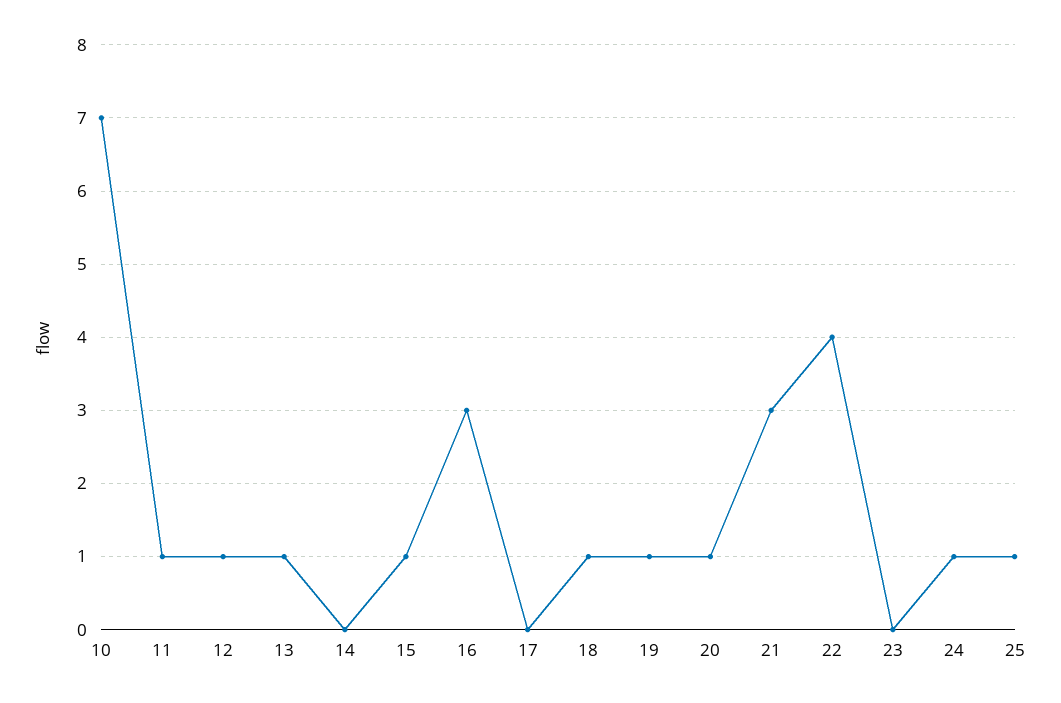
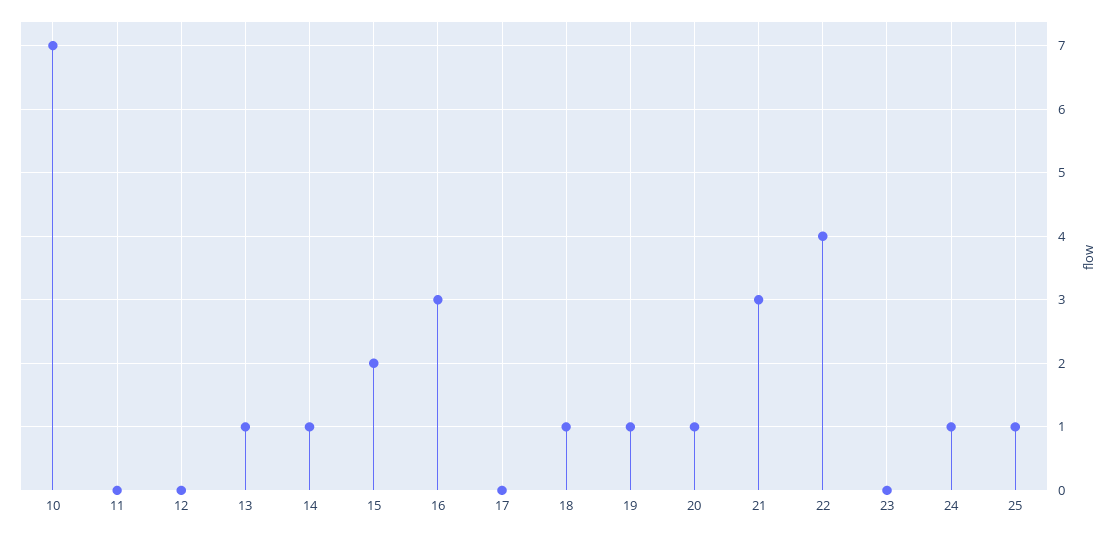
11: 1 -> 0
12: 1 -> 0
14: 0 -> 1
15: 1 -> 2

